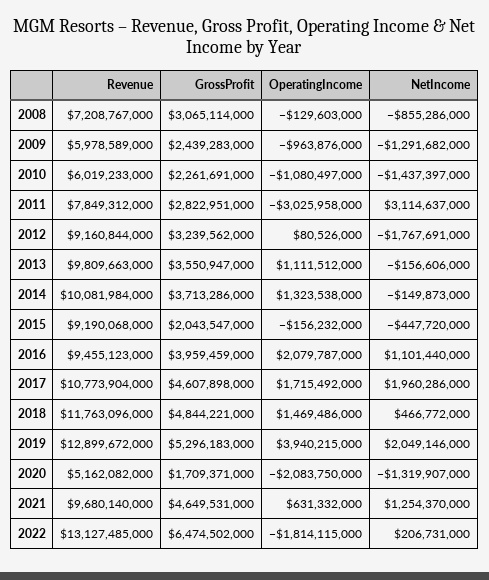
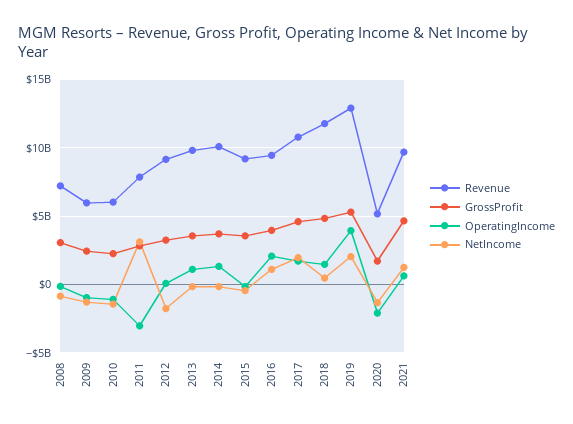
GrossProfit, 2015: 2043547000 -> 3500000000
Revenue, 2022: 13127485000 -> none
GrossProfit, 2022: 6474502000 -> none
OperatingIncome, 2022: -1814115000 -> none
NetIncome, 2022: 206731000 -> none

